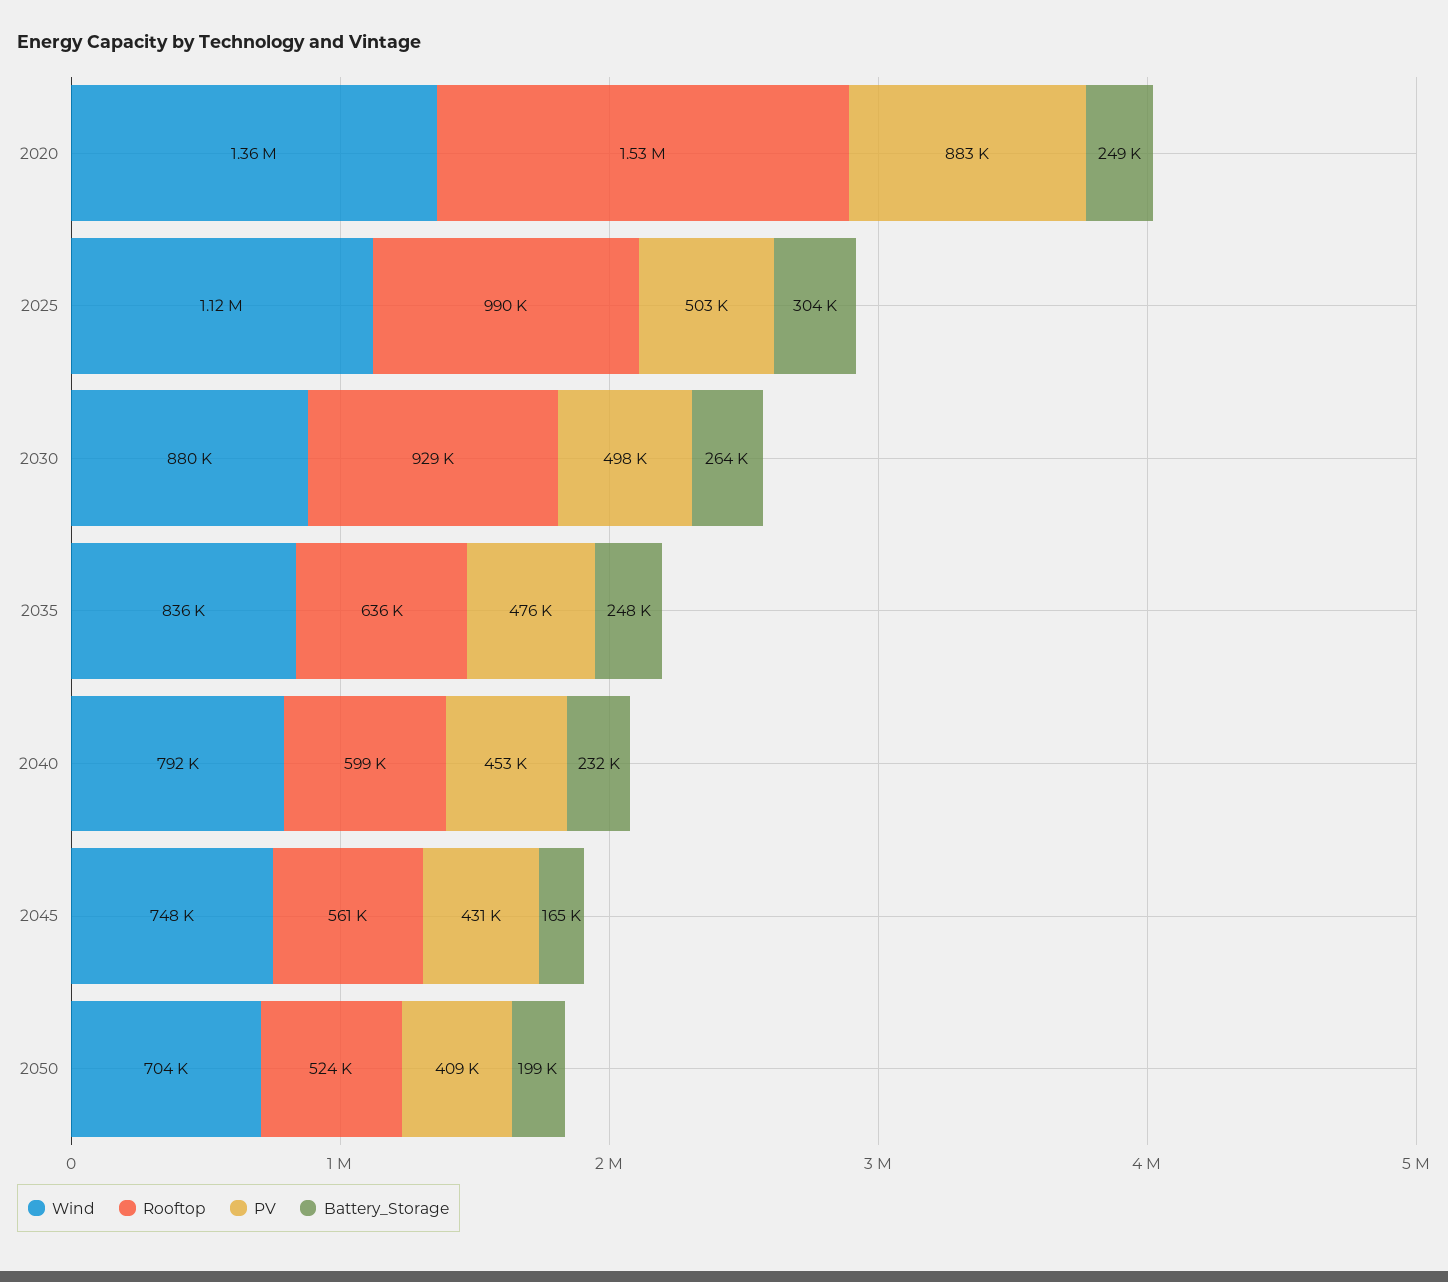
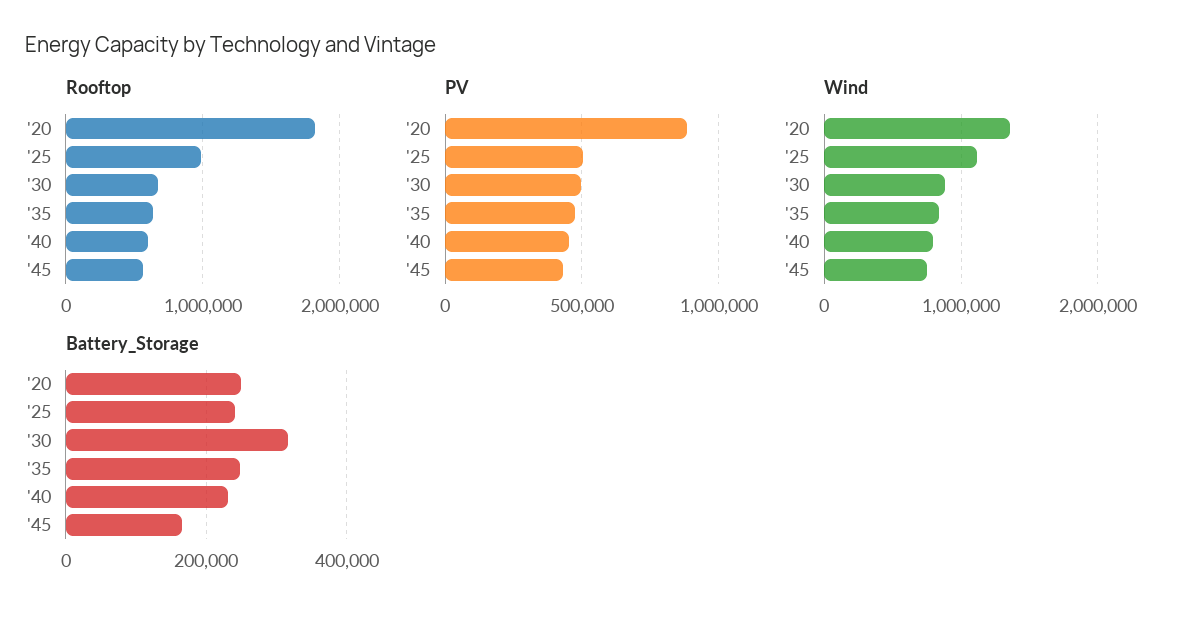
Rooftop, 2020: 1530000 -> 1800000
Battery_Storage, 2025: 304000 -> 240000
Rooftop, 2030: 929000 -> 700000
Battery_Storage, 2030: 264000 -> 320000
Wind, 2050: 704000 -> none
Rooftop, 2050: 524000 -> none
PV, 2050: 409000 -> none
Battery_Storage, 2050: 199000 -> none

